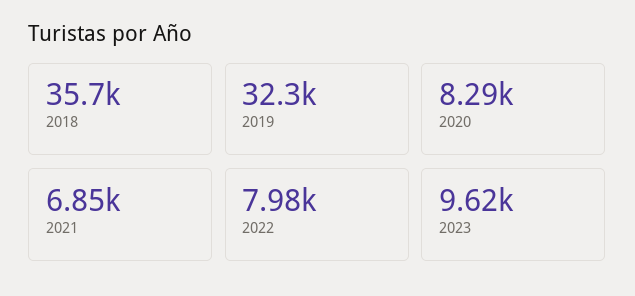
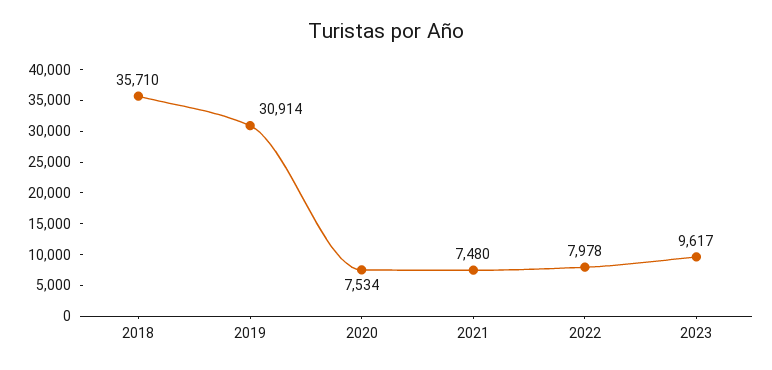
2019: 32300 -> 30914
2020: 8290 -> 7534
2021: 6850 -> 7480

